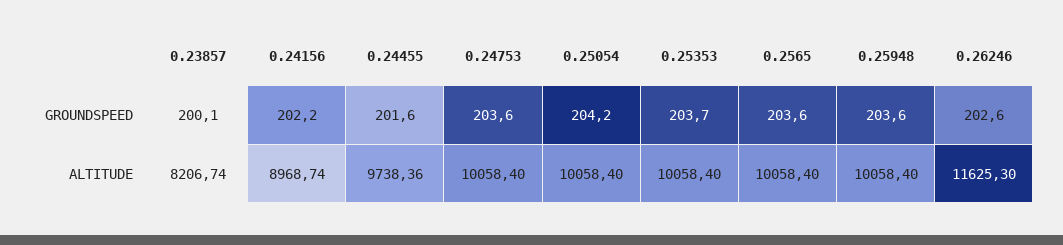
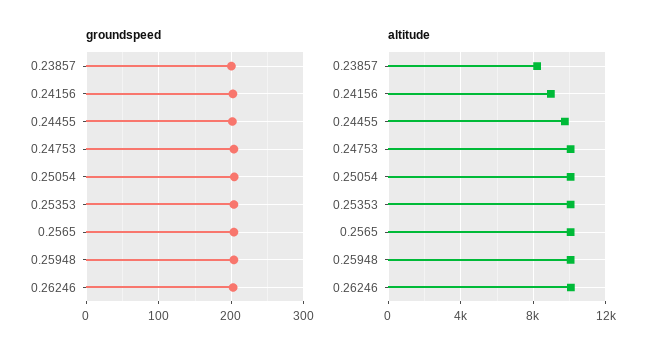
ALTITUDE, 0.26246: 11625.3 -> 10000

